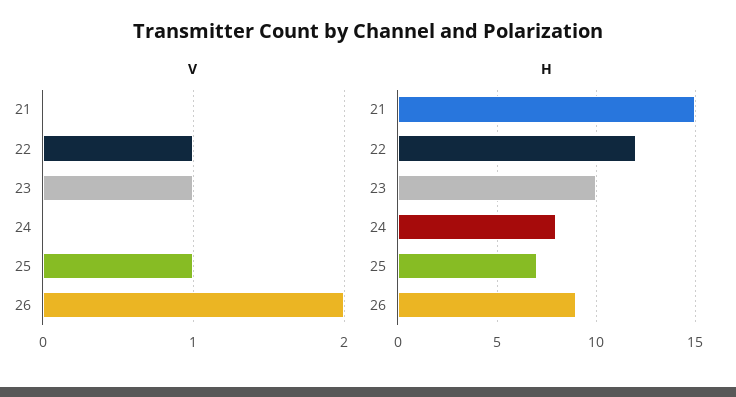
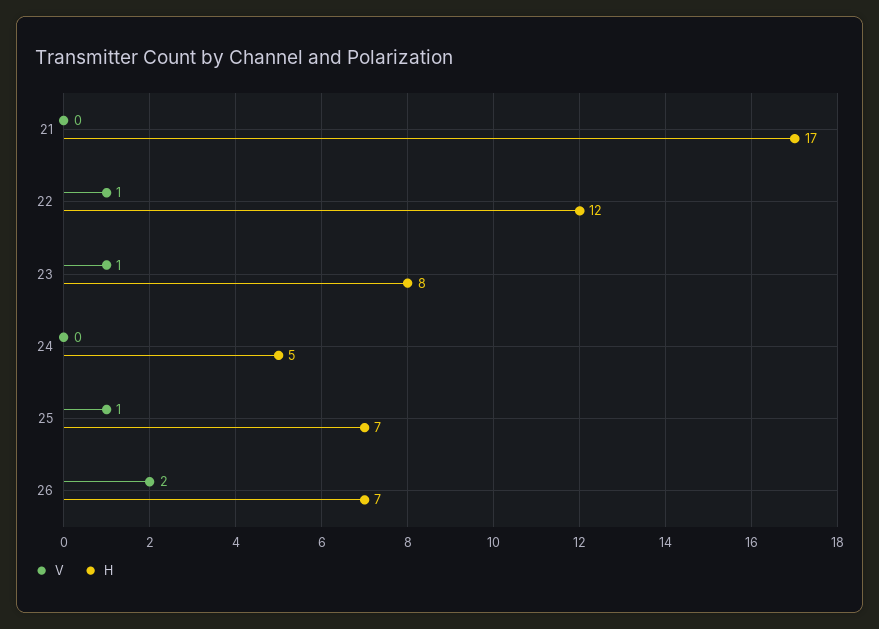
H, 21: 15 -> 17
H, 23: 10 -> 8
H, 24: 8 -> 5
H, 26: 9 -> 7

